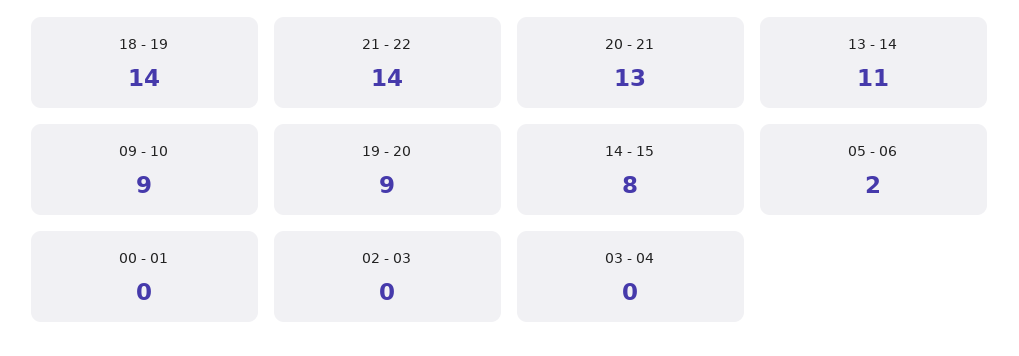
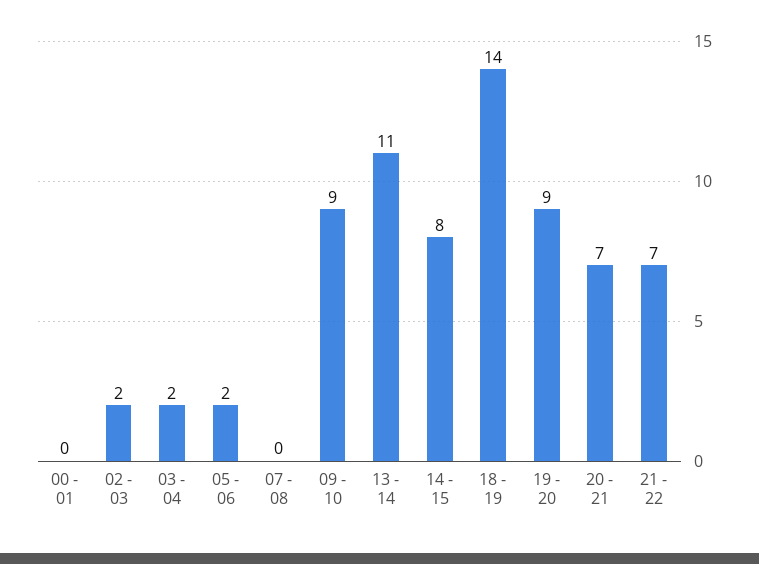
21 - 22: 14 -> 7
20 - 21: 13 -> 7
02 - 03: 0 -> 2
03 - 04: 0 -> 2
07 - 08: none -> 0

